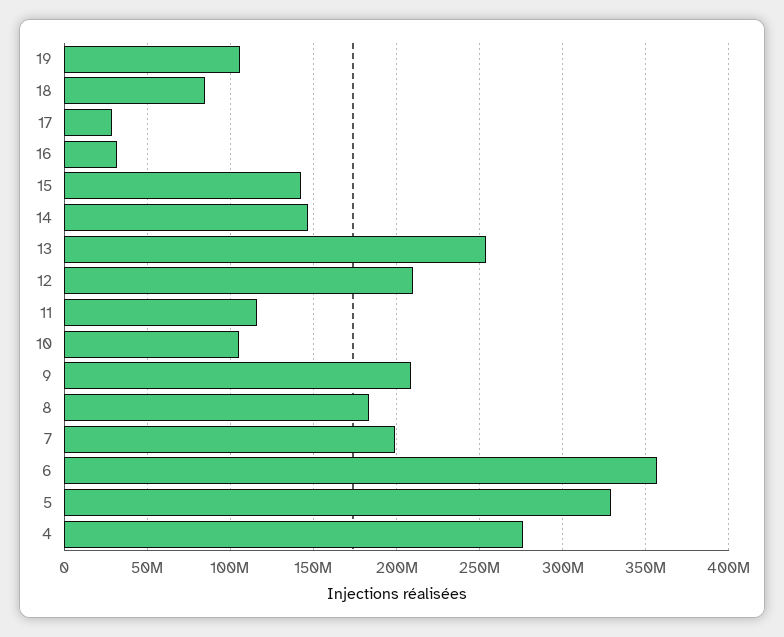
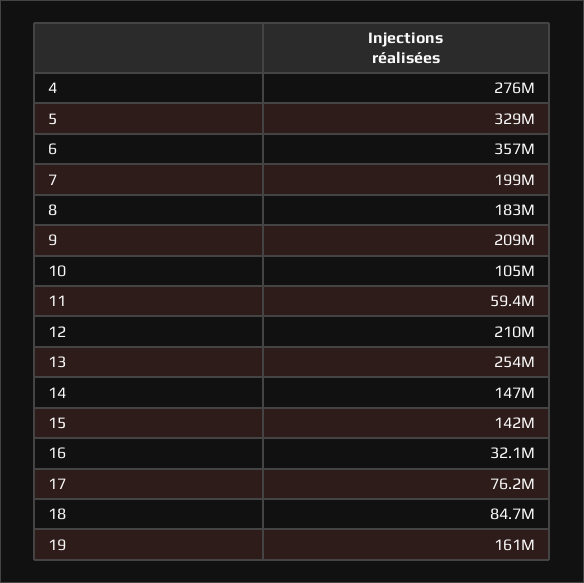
19: 105000000 -> 161000000
17: 30000000 -> 76200000
11: 115000000 -> 59400000

